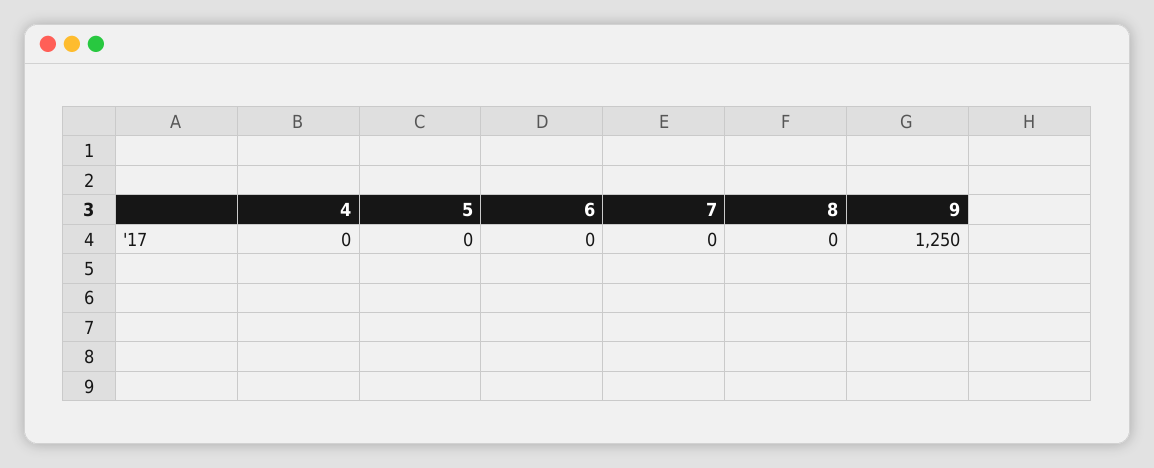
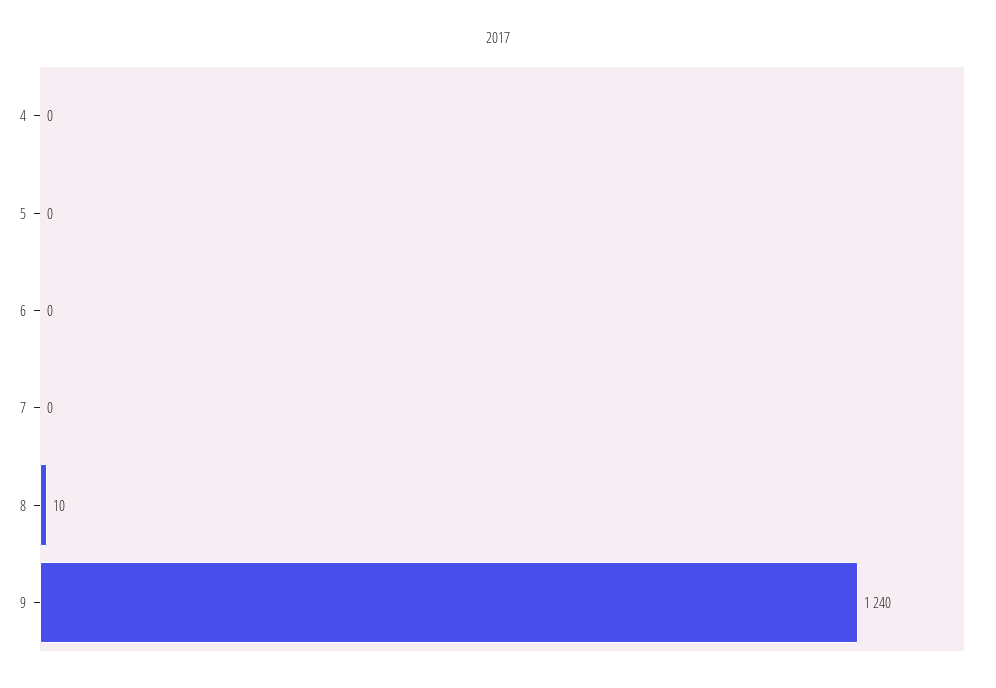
8: 0 -> 10
9: 1250 -> 1240

